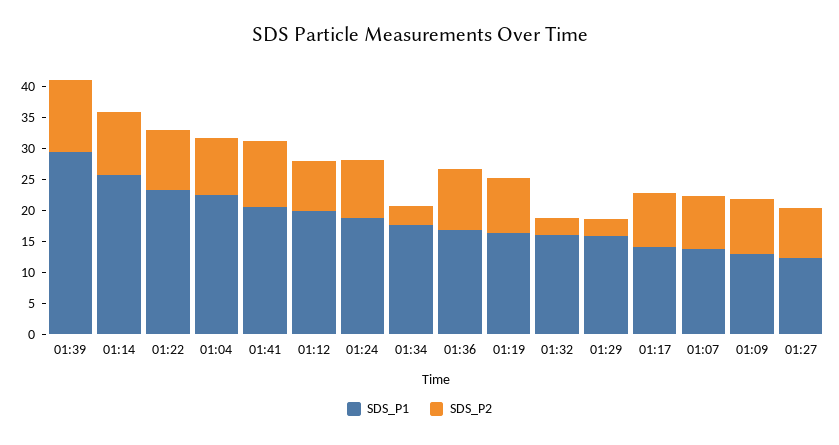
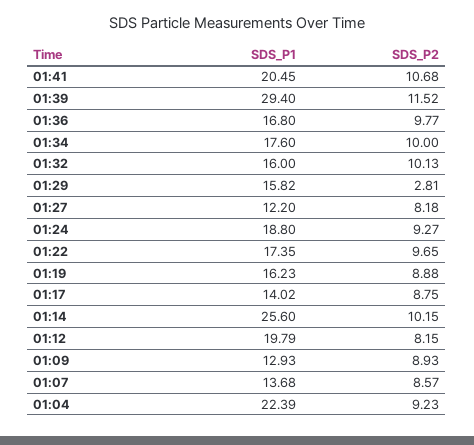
SDS_P1, 01:22: 22.5 -> 17.35
SDS_P2, 01:34: 2.5 -> 10
SDS_P2, 01:32: 2.5 -> 10.13

